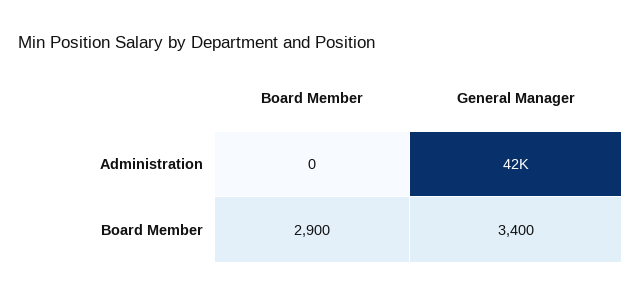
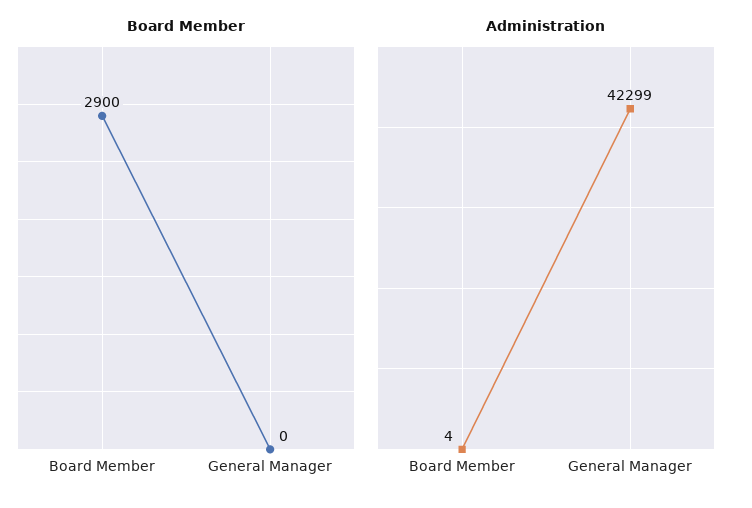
Administration, Board Member: 0 -> 4
Board Member, General Manager: 3400 -> 0

